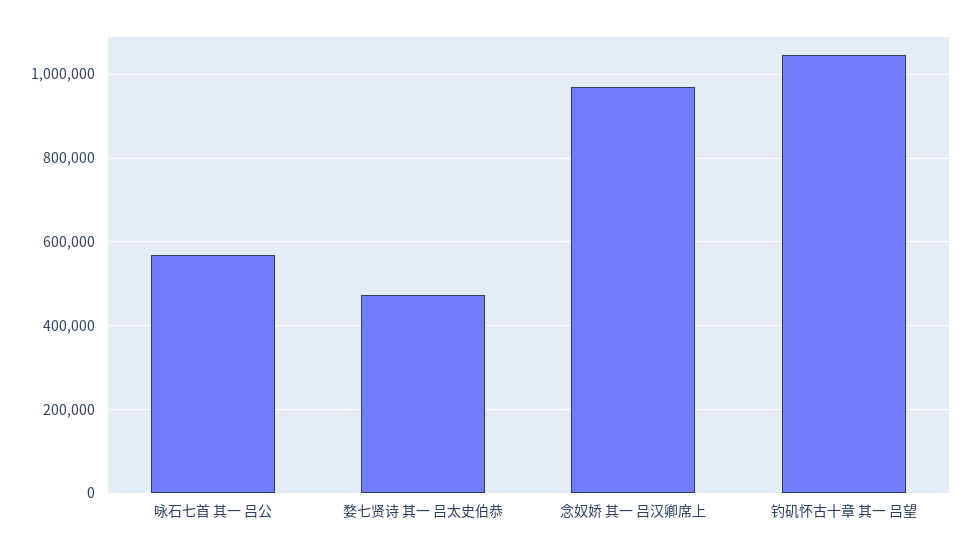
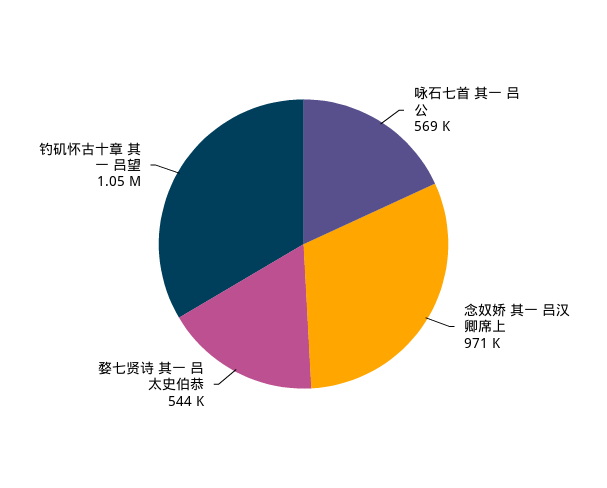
婺七贤诗 其一 吕太史伯恭: 480000 -> 544000

